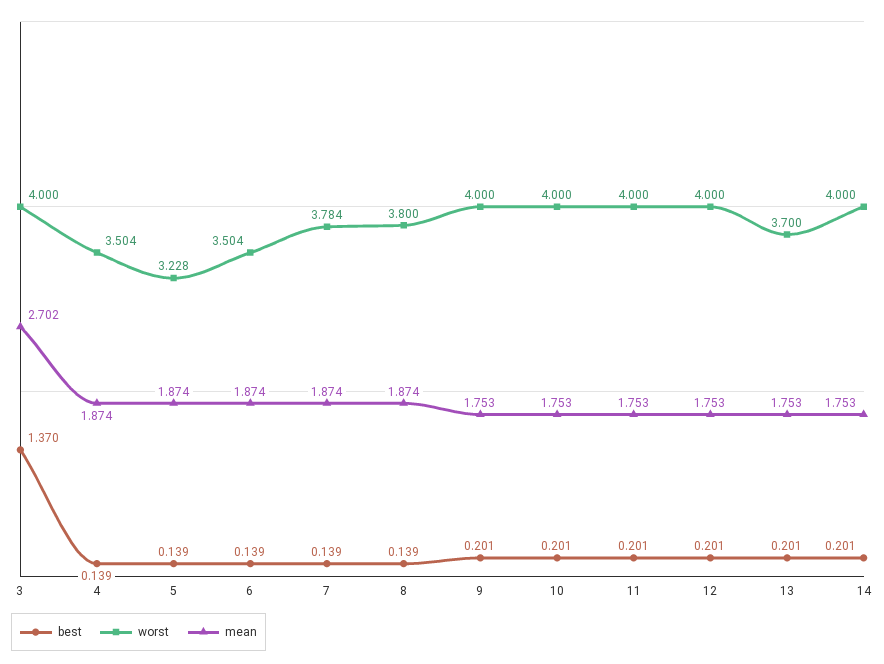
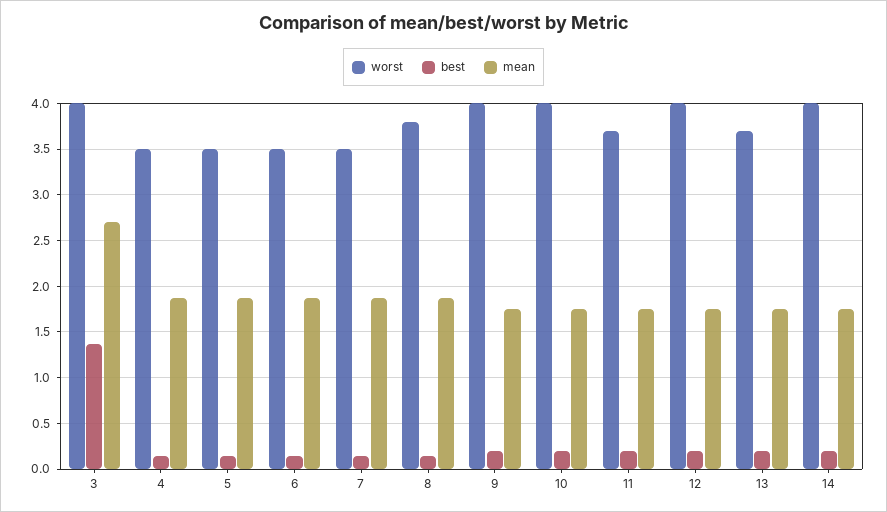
worst, 5: 3.228 -> 3.5
worst, 7: 3.784 -> 3.5
worst, 11: 4 -> 3.7

